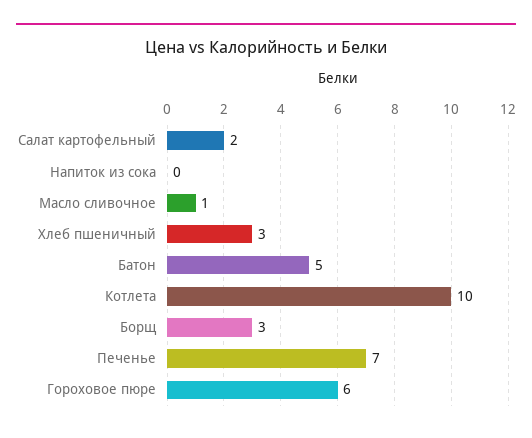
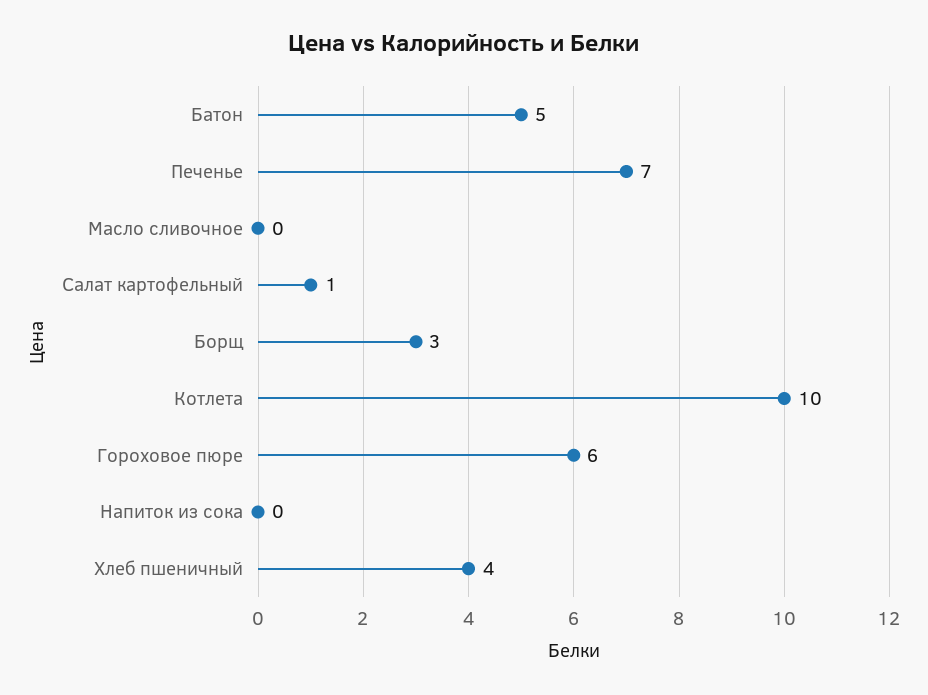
Салат картофельный: 2 -> 1
Масло сливочное: 1 -> 0
Хлеб пшеничный: 3 -> 4

